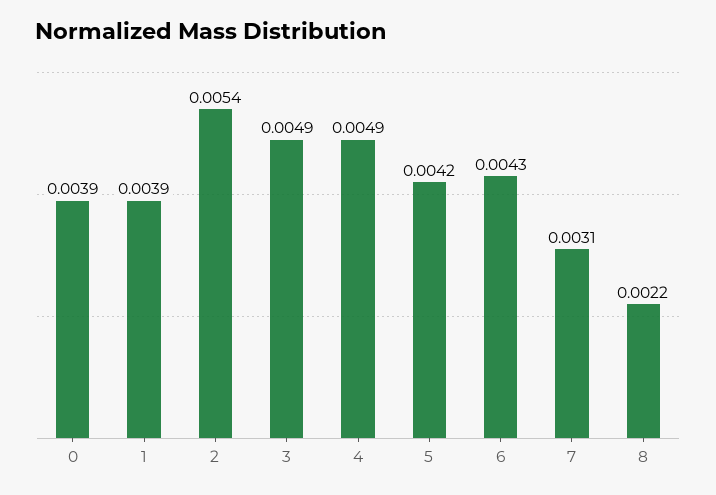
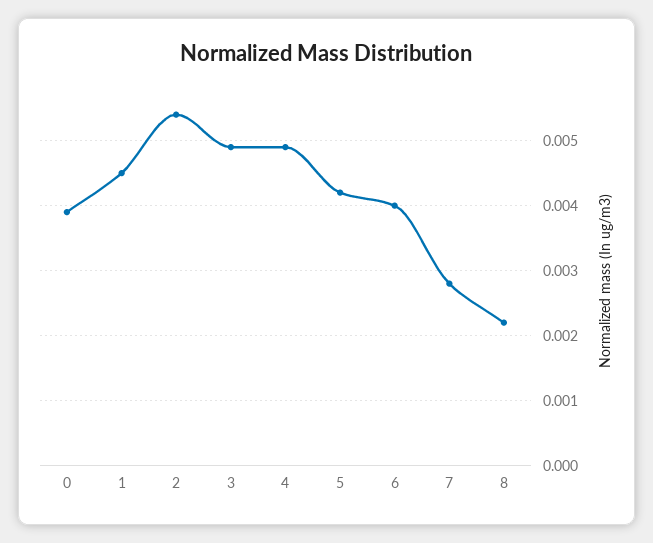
1: 0.0039 -> 0.0045
6: 0.0043 -> 0.004
7: 0.0031 -> 0.0028

